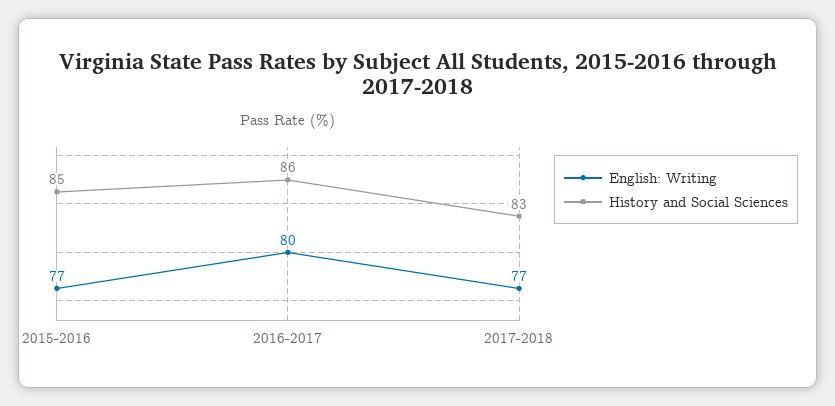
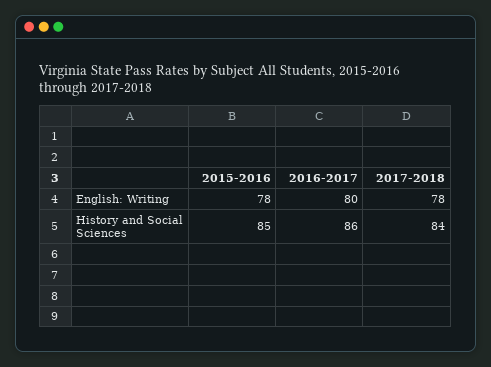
English: Writing, 2015-2016: 77 -> 78
English: Writing, 2017-2018: 77 -> 78
History and Social Sciences, 2017-2018: 83 -> 84

